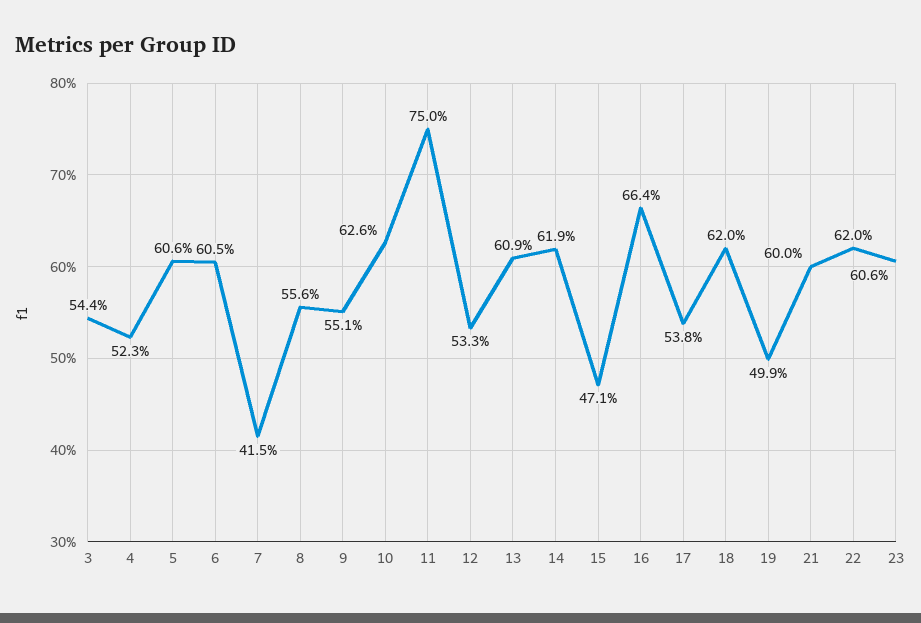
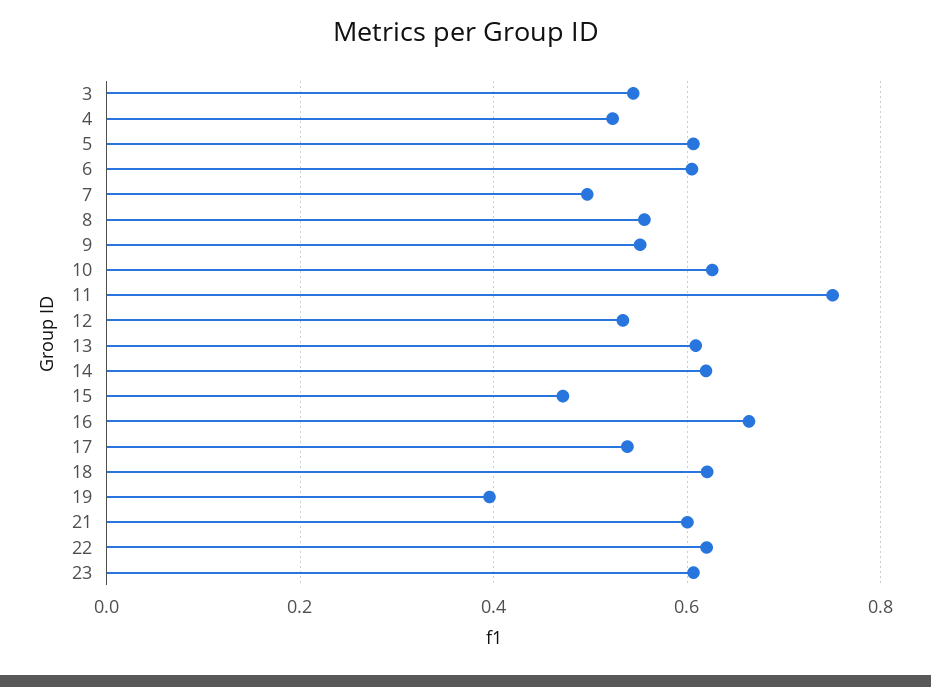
7: 0.415 -> 0.5
19: 0.499 -> 0.4

